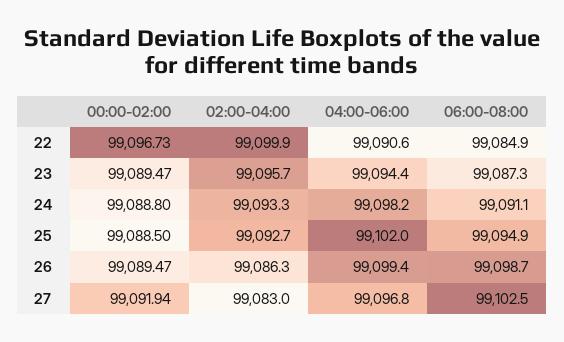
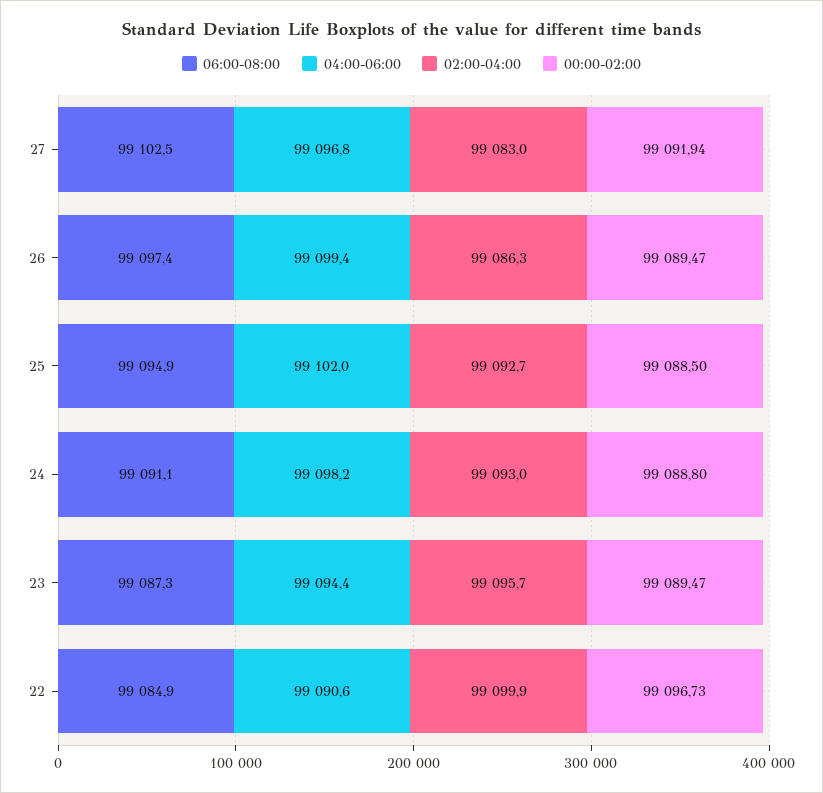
02:00-04:00, 24: 99093.3 -> 99093
06:00-08:00, 26: 99098.7 -> 99097.4

